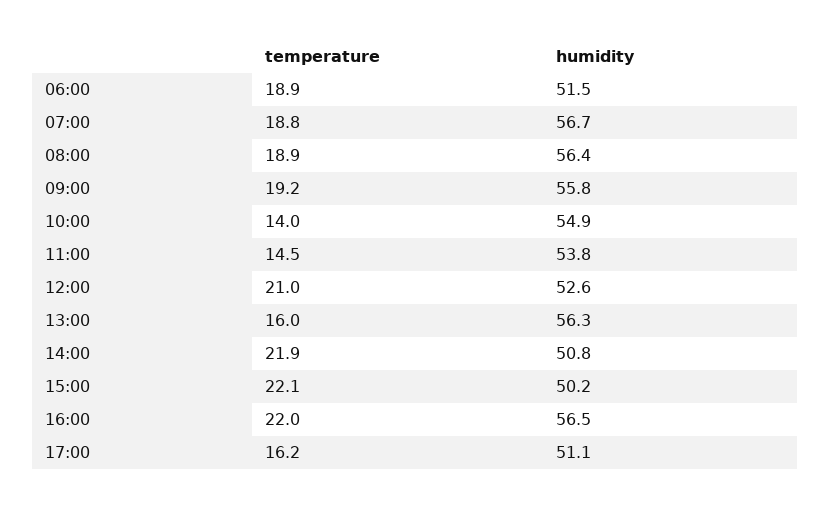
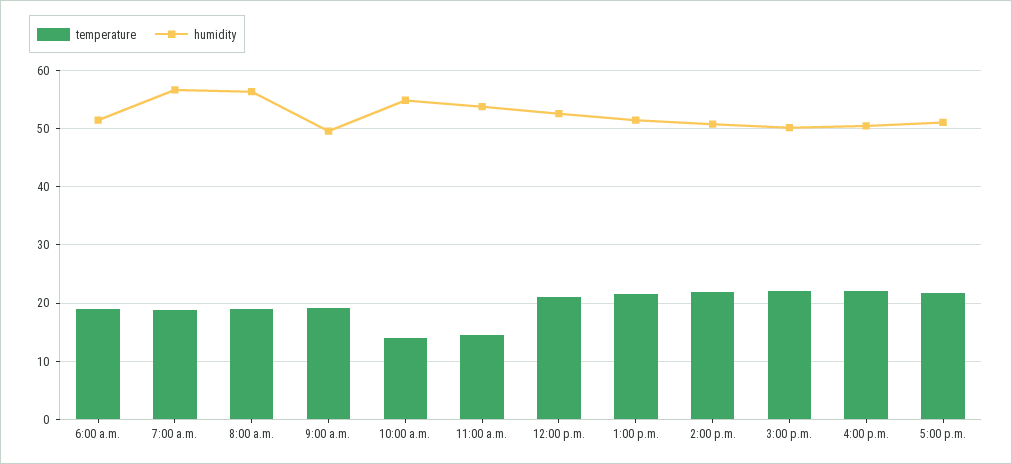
humidity, 09:00: 55.8 -> 50
temperature, 13:00: 16 -> 22
humidity, 13:00: 56.3 -> 52
humidity, 16:00: 56.5 -> 50
temperature, 17:00: 16.2 -> 22

